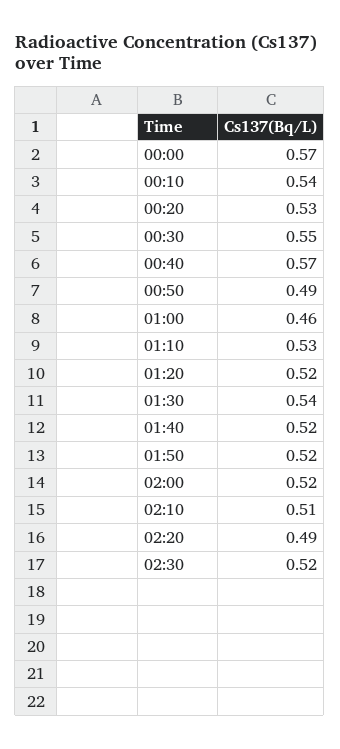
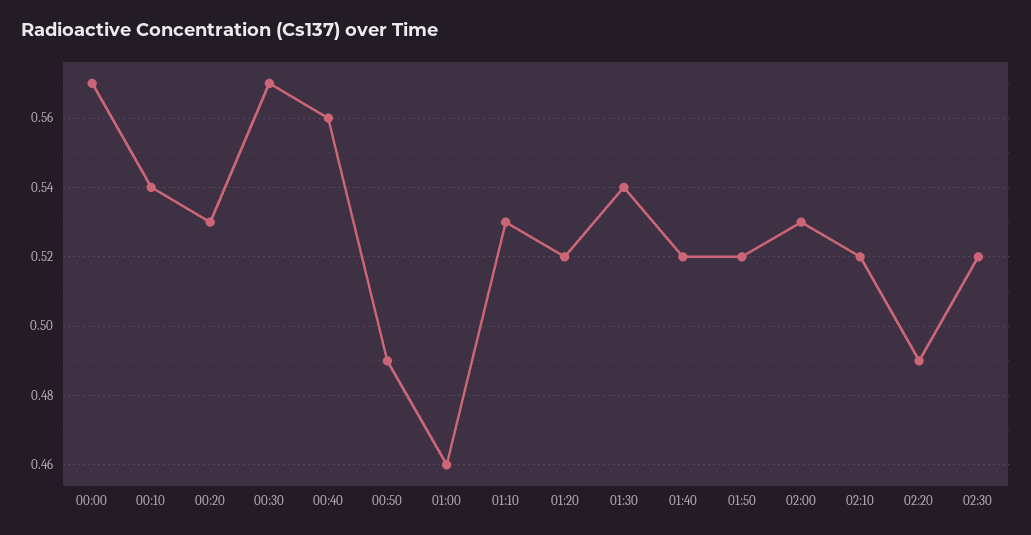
00:30: 0.55 -> 0.57
00:40: 0.57 -> 0.56
02:00: 0.52 -> 0.53
02:10: 0.51 -> 0.52

